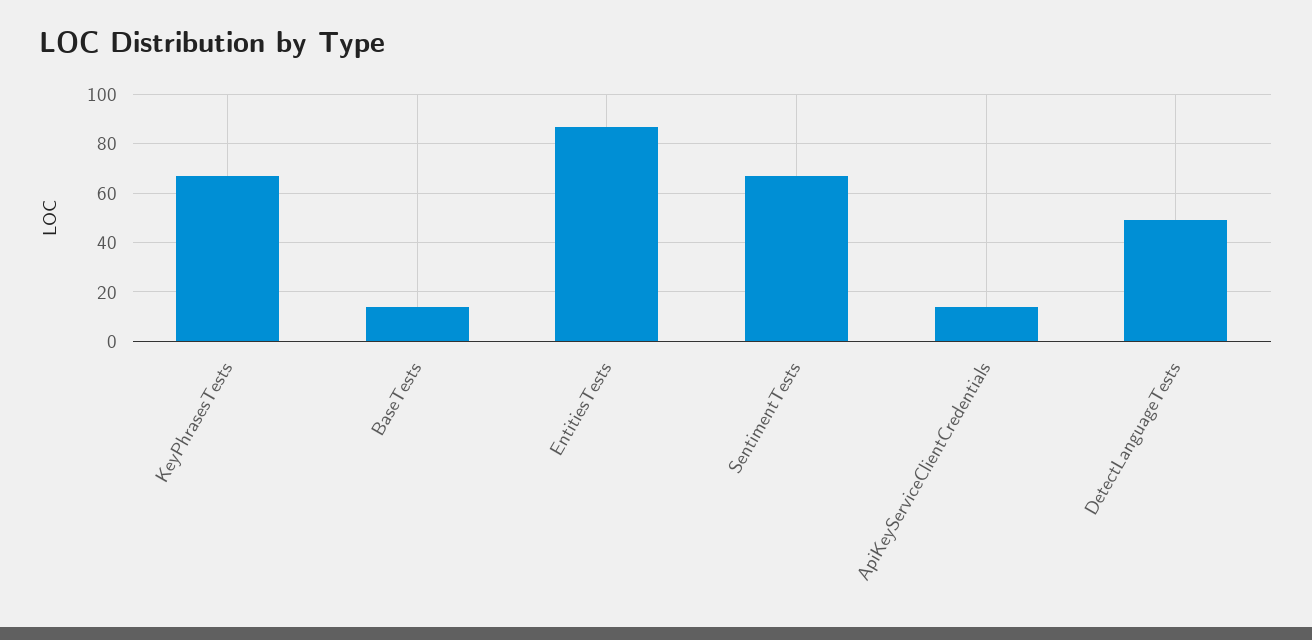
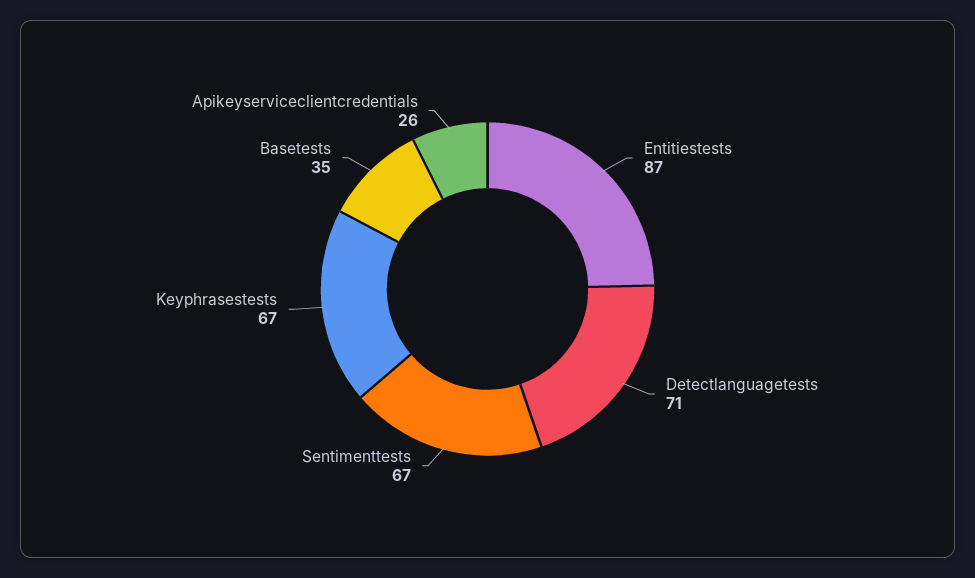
BaseTests: 15 -> 35
ApiKeyServiceClientCredentials: 15 -> 26
DetectLanguageTests: 50 -> 71

